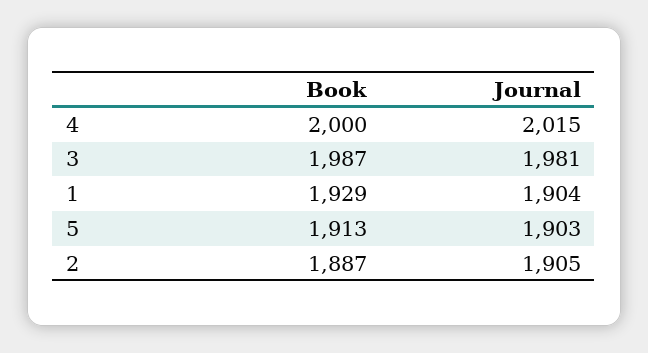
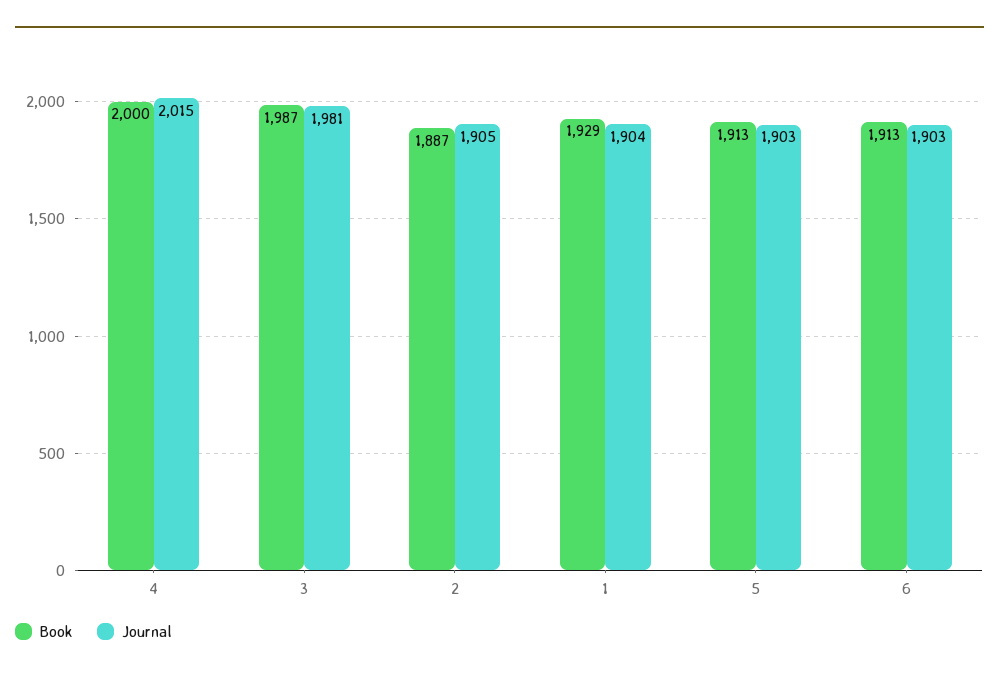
Book, 6: none -> 1913
Journal, 6: none -> 1903

